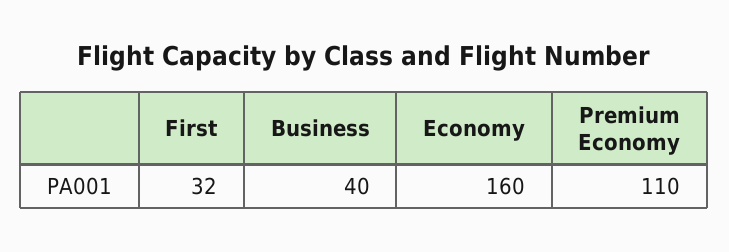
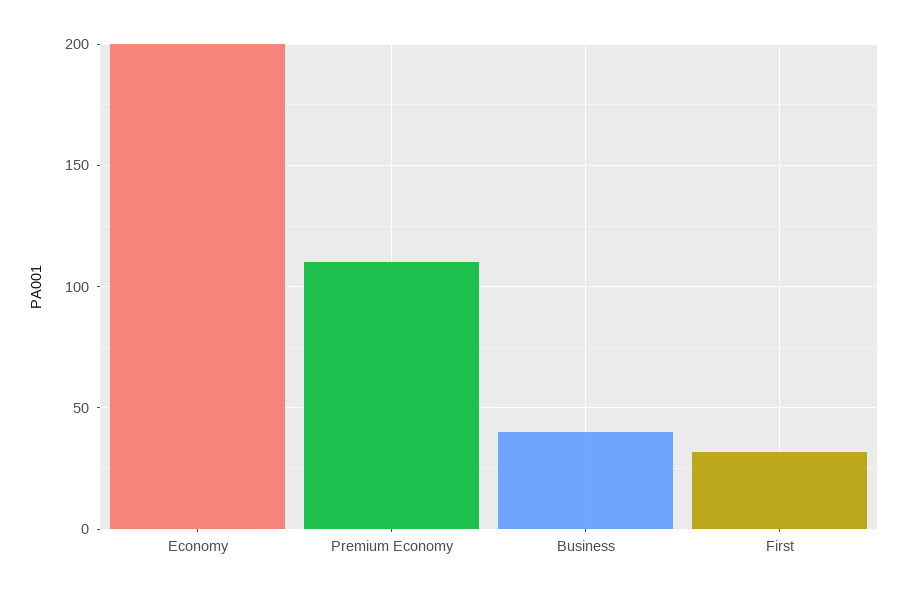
Economy: 160 -> 200

